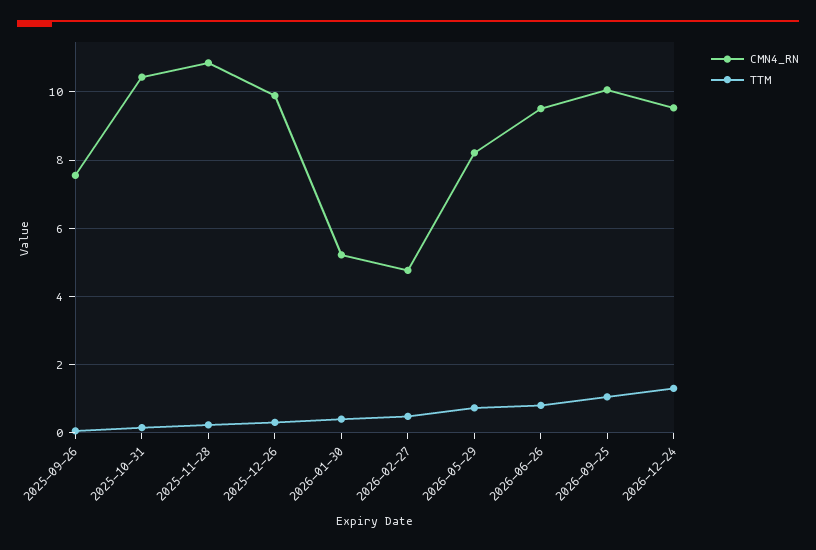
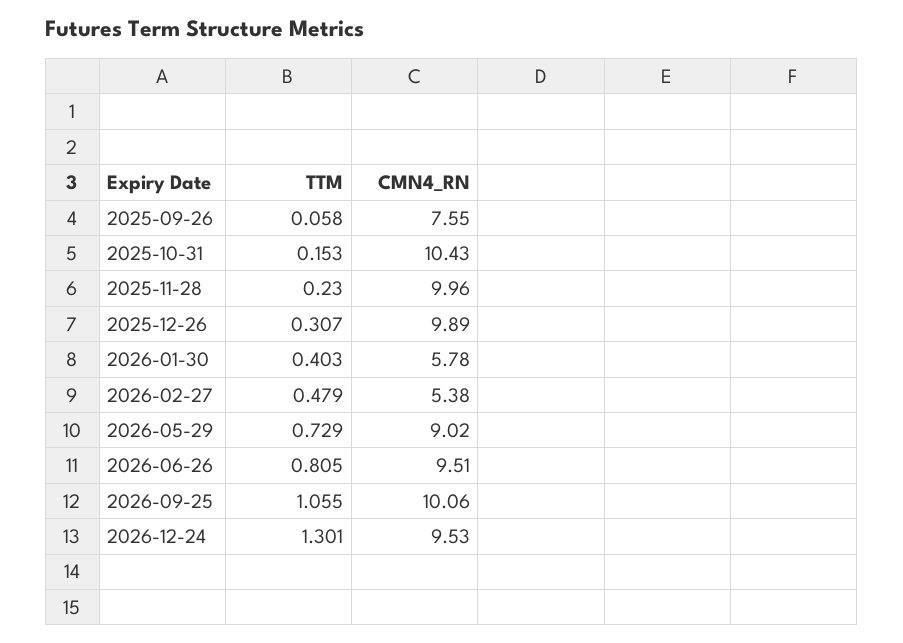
CMN4_RN, 2025-11-28: 10.8 -> 9.96
CMN4_RN, 2026-01-30: 5.2 -> 5.78
CMN4_RN, 2026-02-27: 4.8 -> 5.38
CMN4_RN, 2026-05-29: 8.2 -> 9.02

